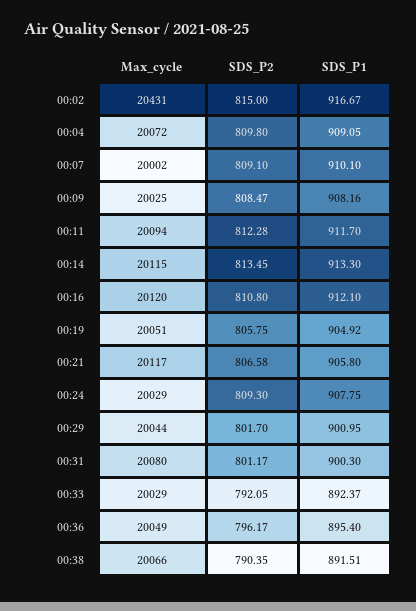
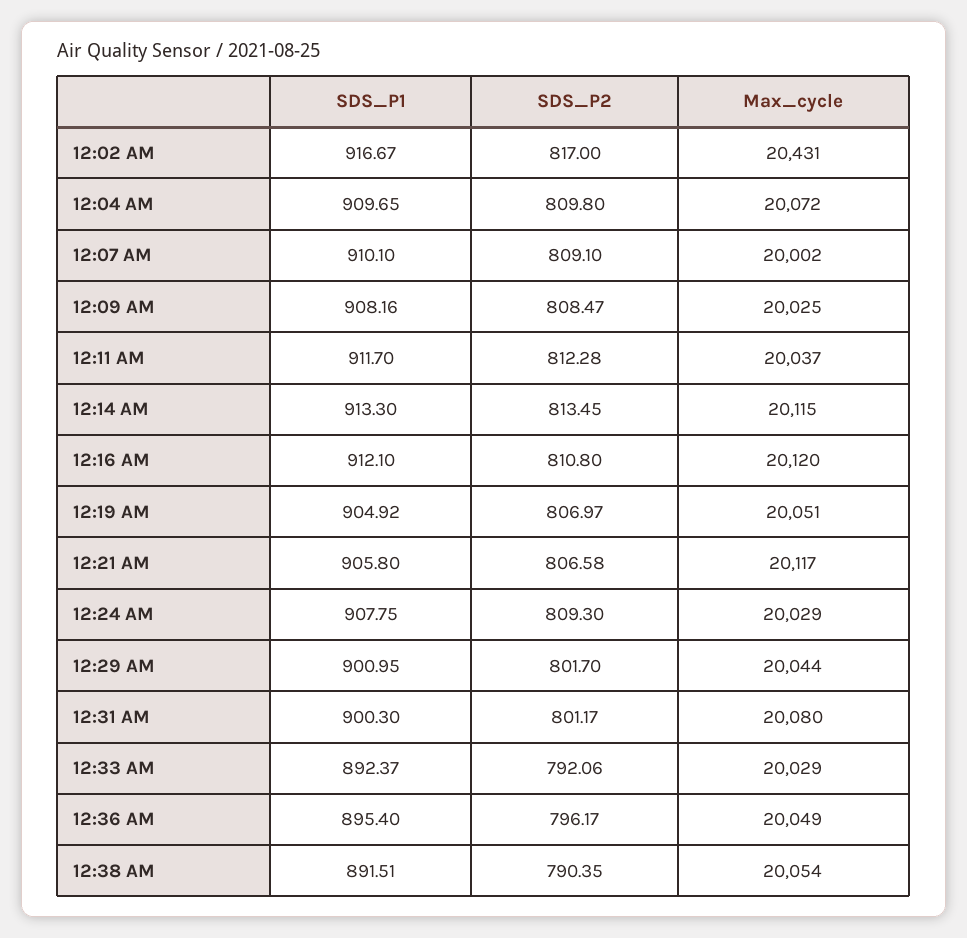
SDS_P2, 00:02: 815 -> 817
SDS_P1, 00:04: 909.05 -> 909.65
Max_cycle, 00:11: 20094 -> 20037
SDS_P2, 00:19: 805.75 -> 806.97
SDS_P2, 00:33: 792.05 -> 792.06
Max_cycle, 00:38: 20066 -> 20054

